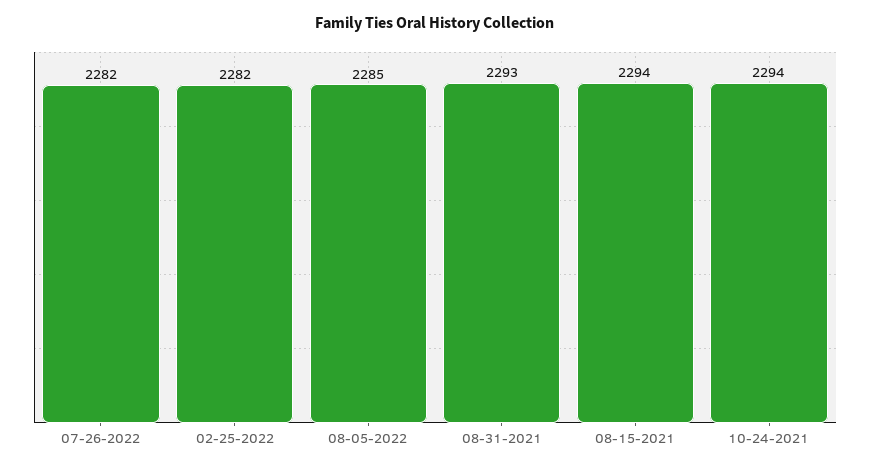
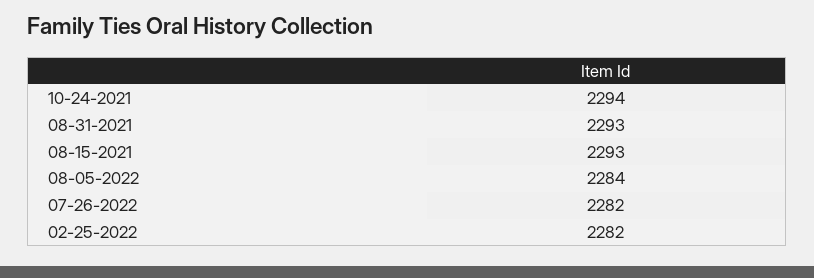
08-05-2022: 2285 -> 2284
08-15-2021: 2294 -> 2293

